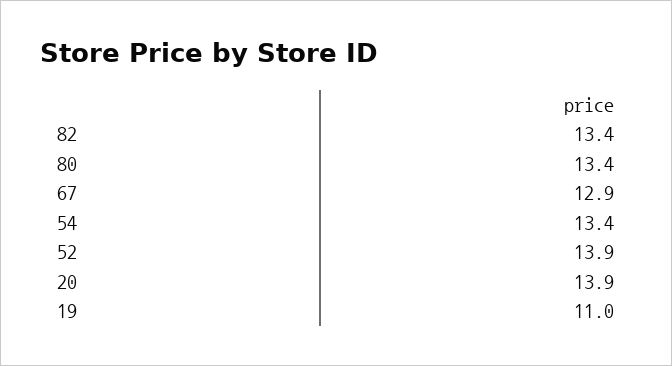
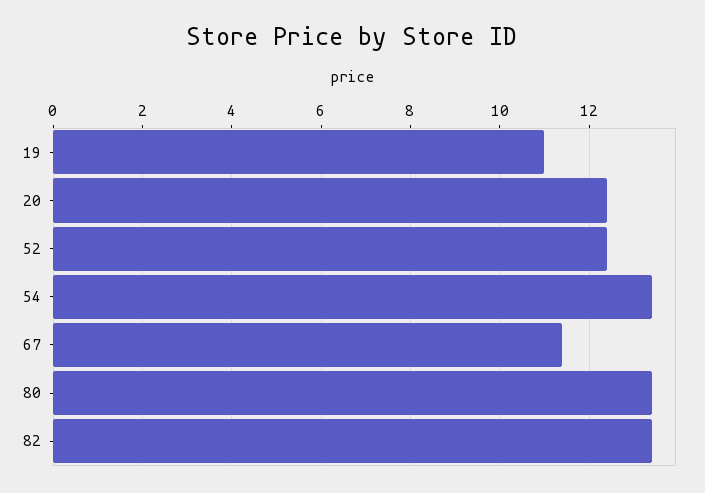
67: 12.9 -> 11.5
52: 13.9 -> 12.5
20: 13.9 -> 12.5

